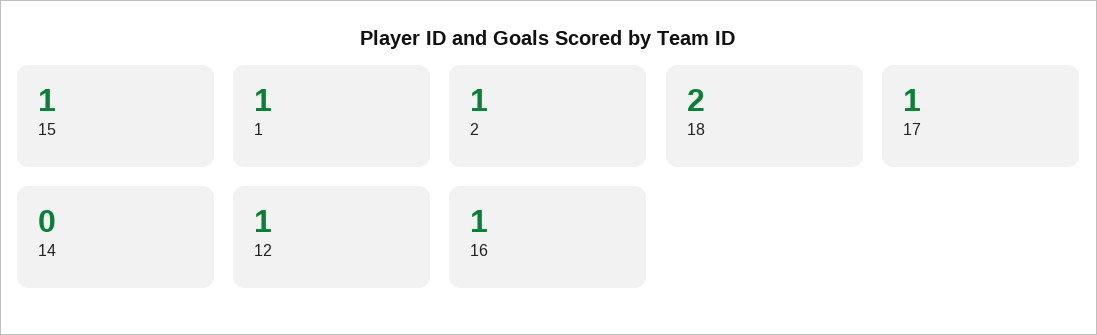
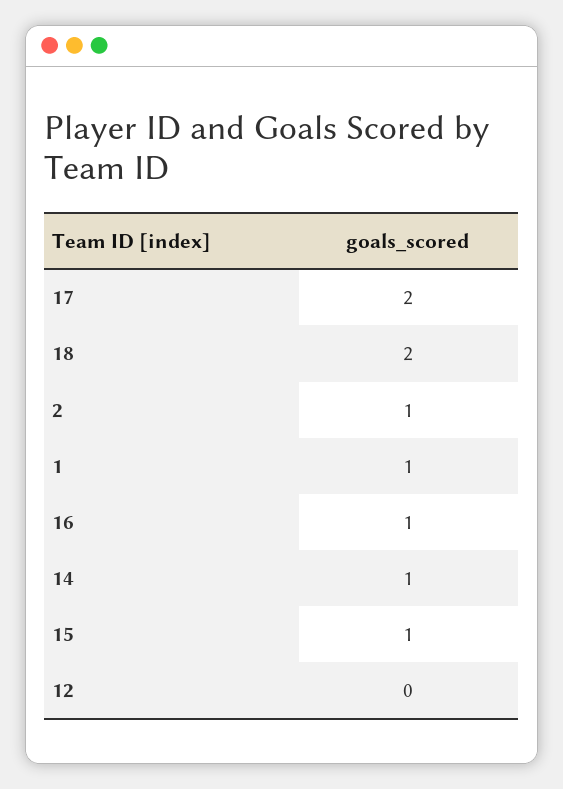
17: 1 -> 2
14: 0 -> 1
12: 1 -> 0

